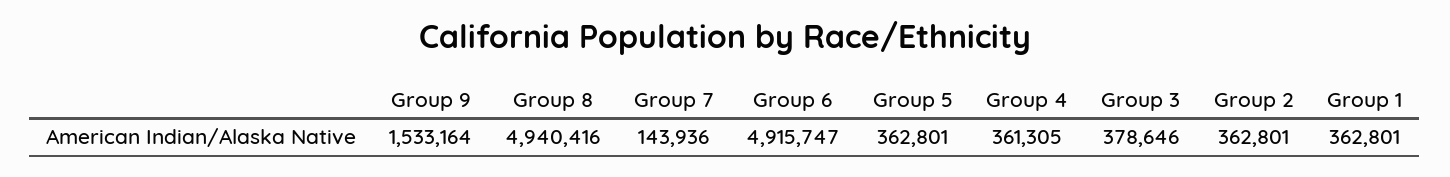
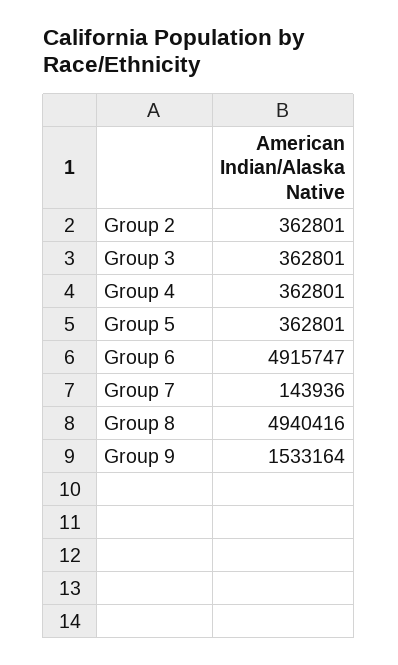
Group 4: 361305 -> 362801
Group 3: 378646 -> 362801
Group 1: 362801 -> none

